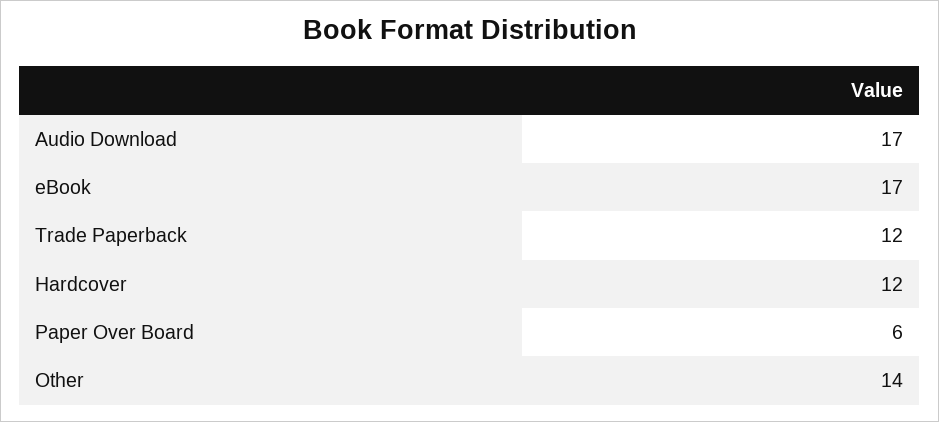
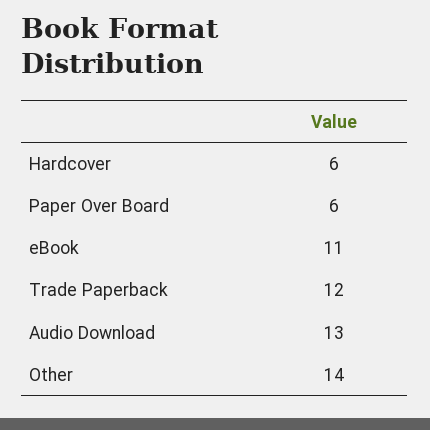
Audio Download: 17 -> 13
eBook: 17 -> 11
Hardcover: 12 -> 6

